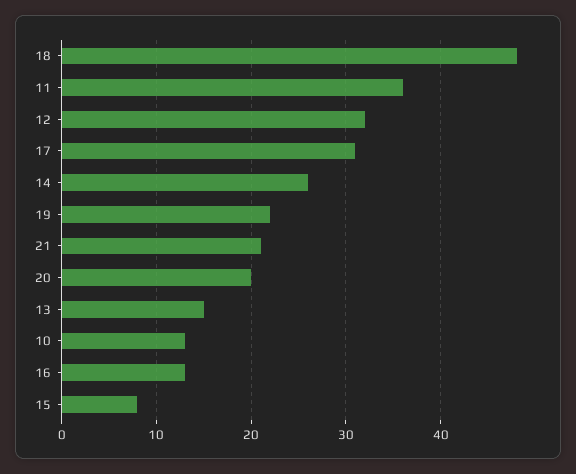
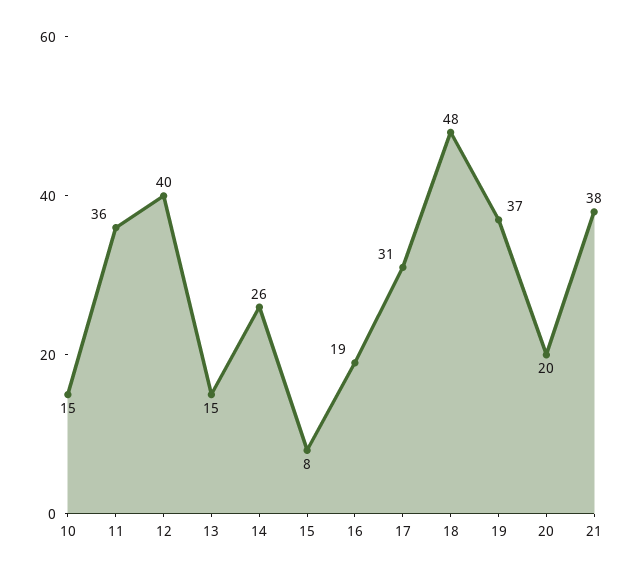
12: 32 -> 40
19: 22 -> 37
21: 21 -> 38
10: 13 -> 15
16: 13 -> 19

